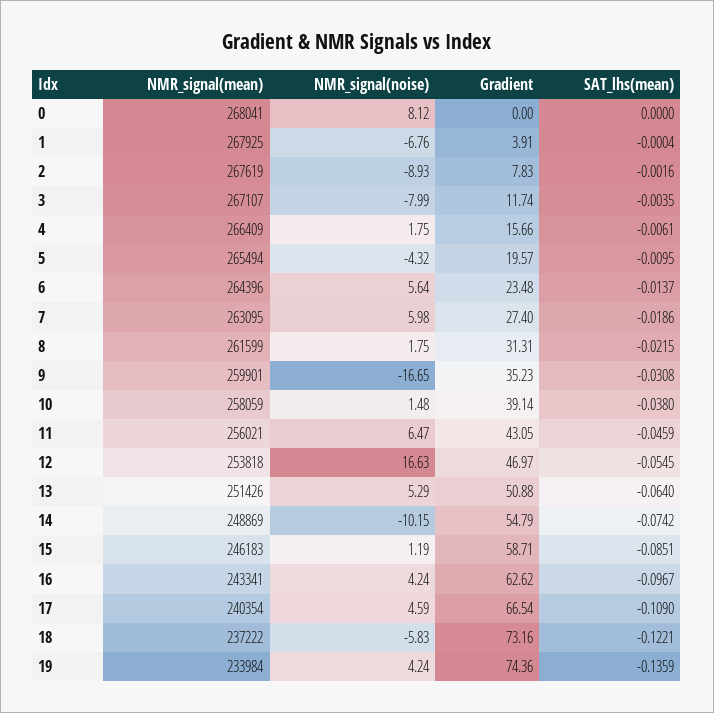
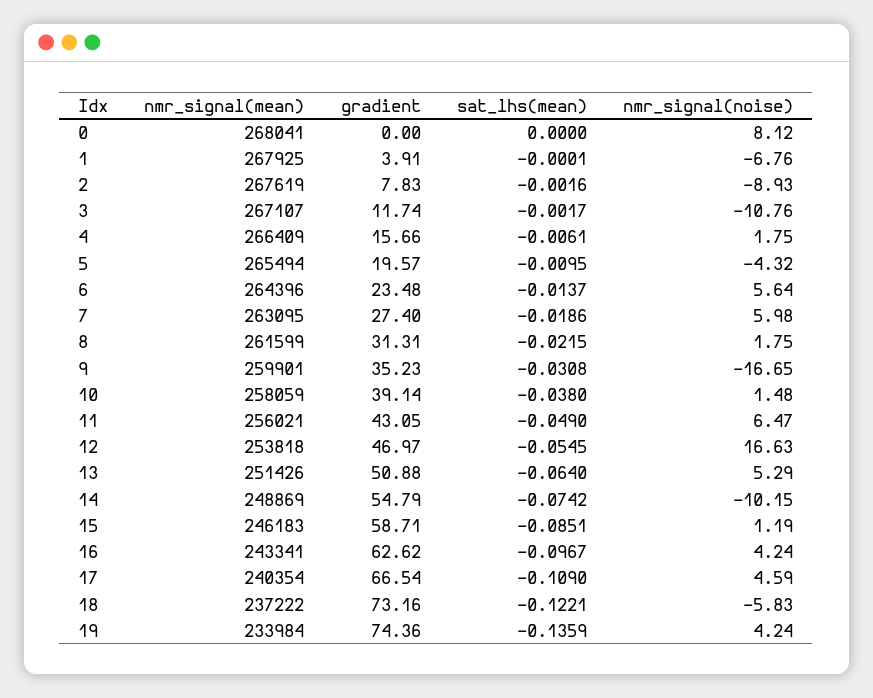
SAT_lhs(mean), 1: -0.0004 -> -0.0001
NMR_signal(noise), 3: -7.99 -> -10.76
SAT_lhs(mean), 3: -0.0035 -> -0.0017
SAT_lhs(mean), 11: -0.0459 -> -0.049

